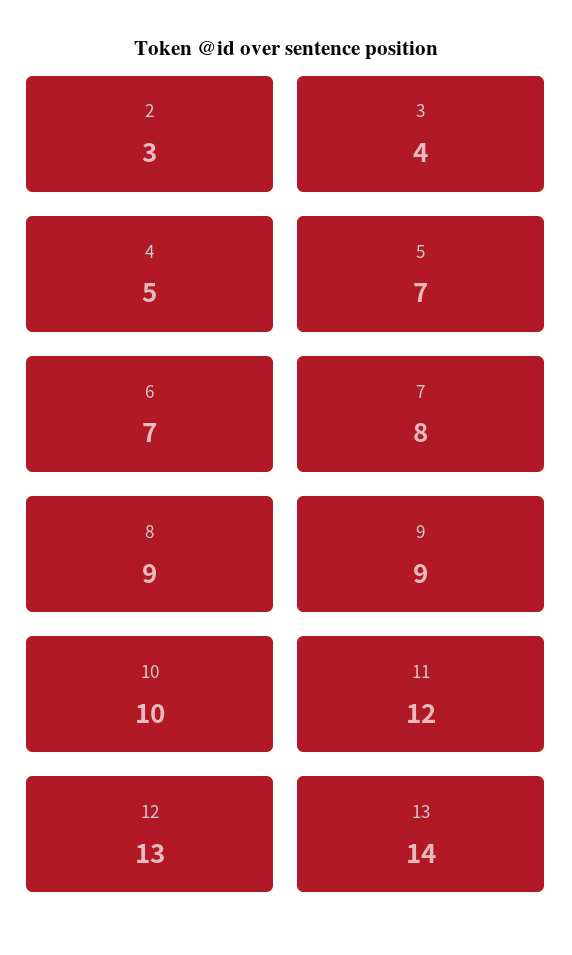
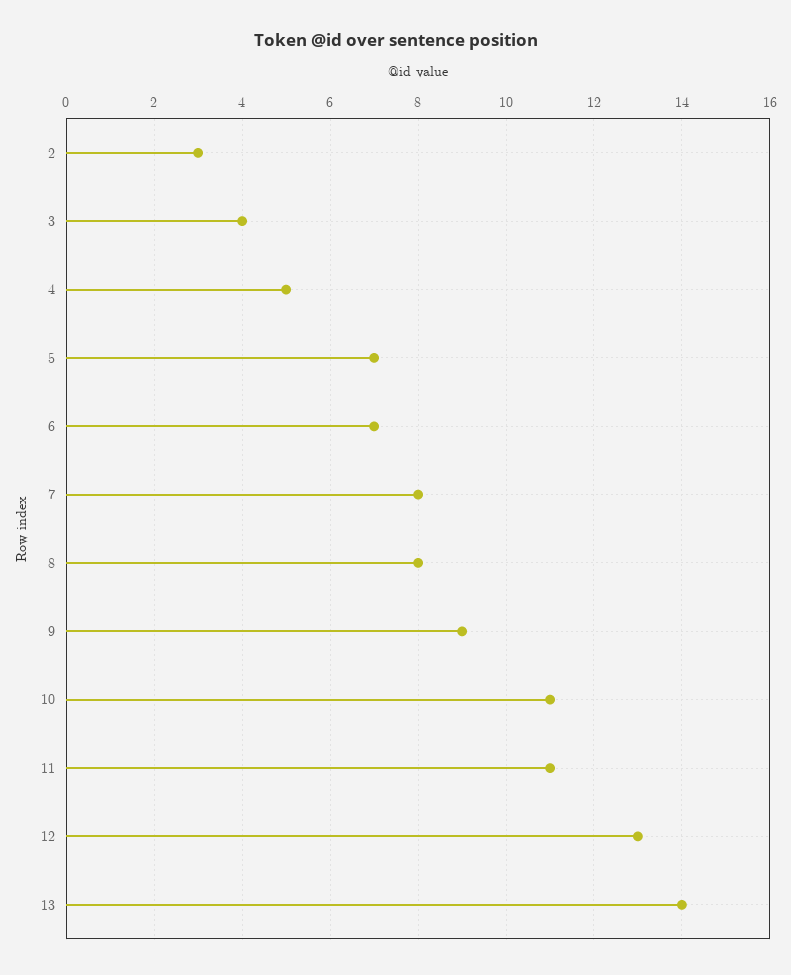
8: 9 -> 8
10: 10 -> 11
11: 12 -> 11

